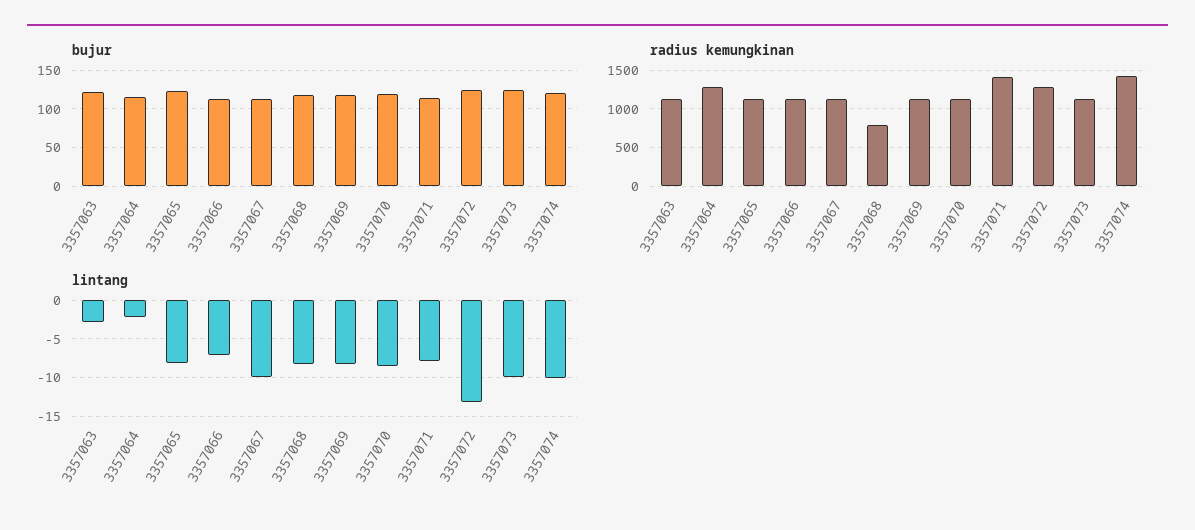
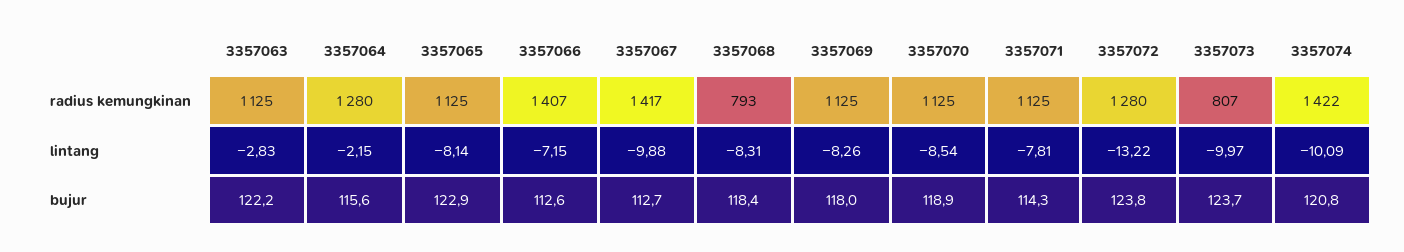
radius kemungkinan, 3357066: 1100 -> 1407
radius kemungkinan, 3357067: 1100 -> 1417
radius kemungkinan, 3357071: 1400 -> 1125
radius kemungkinan, 3357073: 1100 -> 807

